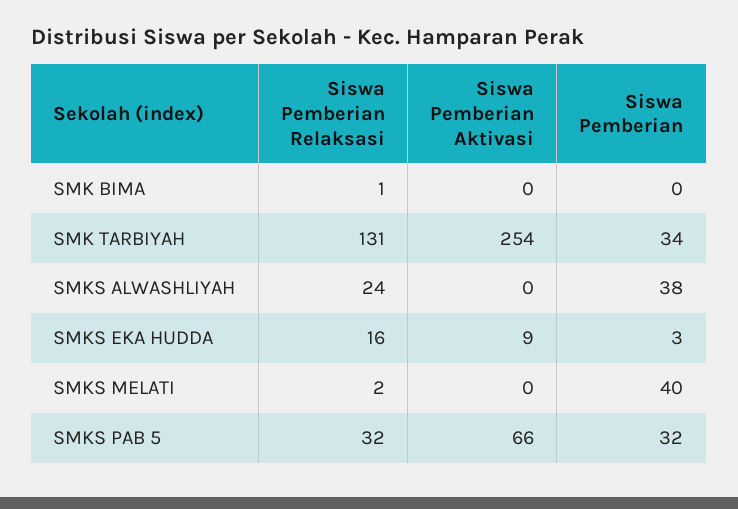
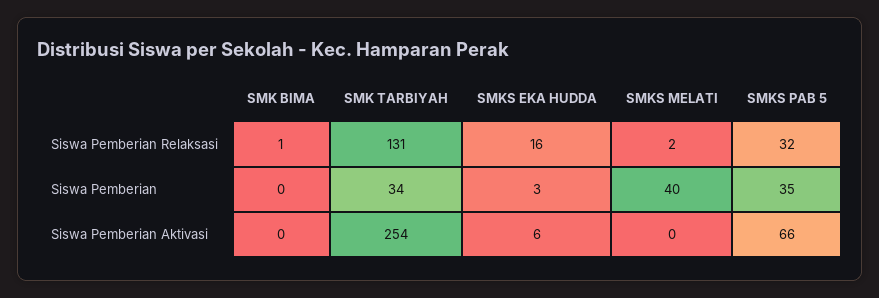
Siswa Pemberian Relaksasi, SMKS ALWASHLIYAH: 24 -> none
Siswa Pemberian Aktivasi, SMKS ALWASHLIYAH: 0 -> none
Siswa Pemberian, SMKS ALWASHLIYAH: 38 -> none
Siswa Pemberian Aktivasi, SMKS EKA HUDDA: 9 -> 6
Siswa Pemberian, SMKS PAB 5: 32 -> 35

